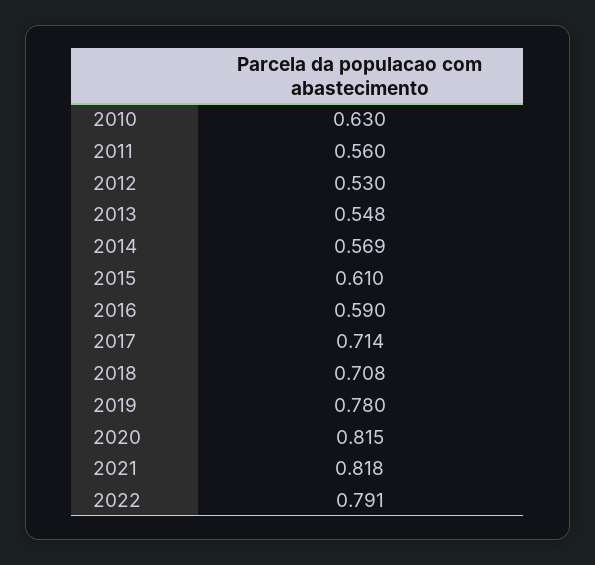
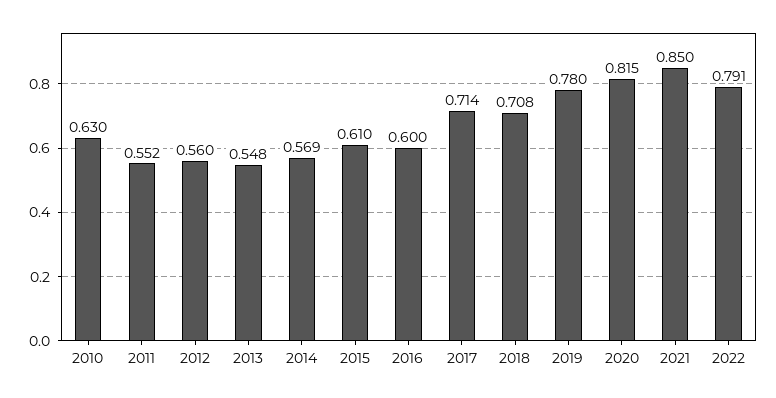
2011: 0.56 -> 0.552
2012: 0.53 -> 0.56
2016: 0.59 -> 0.6
2021: 0.818 -> 0.85

